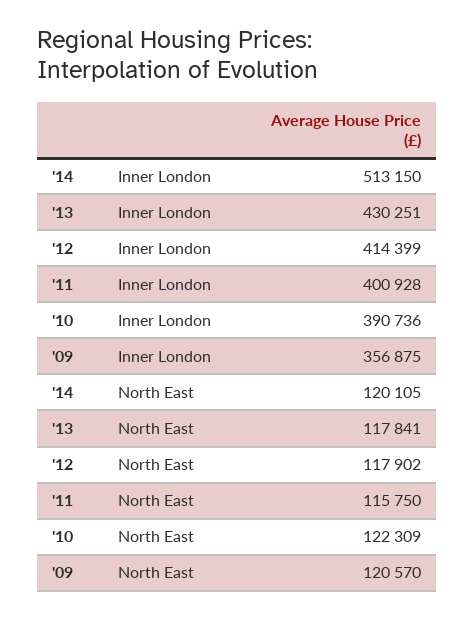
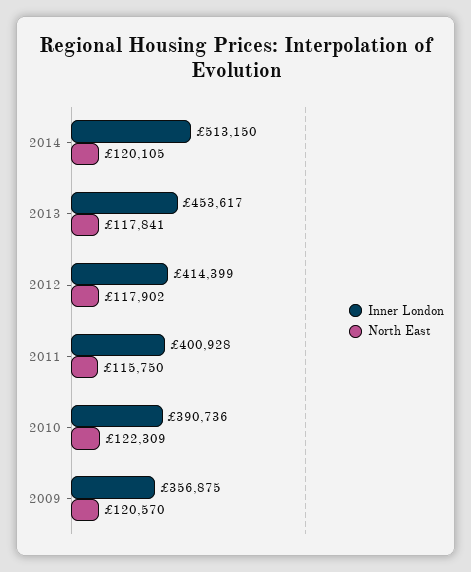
Inner London, '13: 430251 -> 453617

